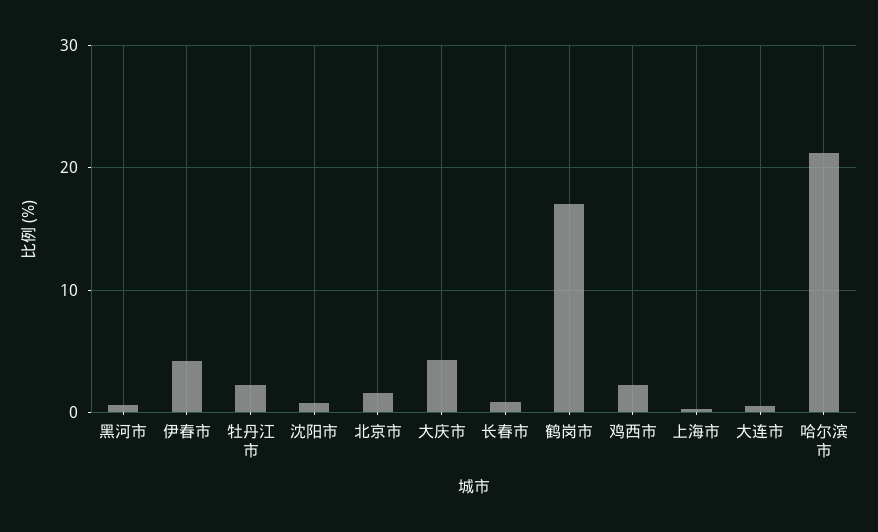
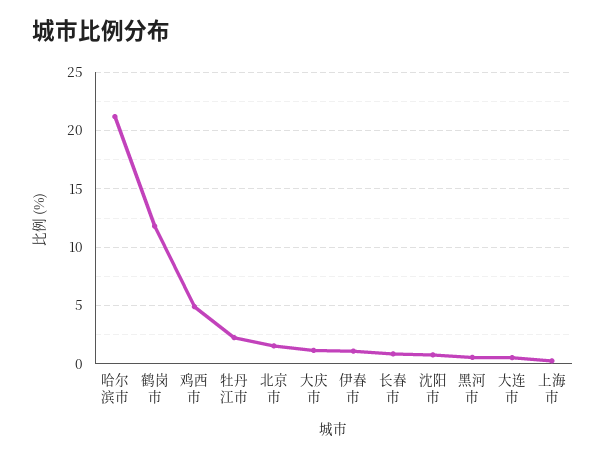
伊春市: 4 -> 1
大庆市: 4 -> 1
鹤岗市: 17 -> 12
鸡西市: 2 -> 5

